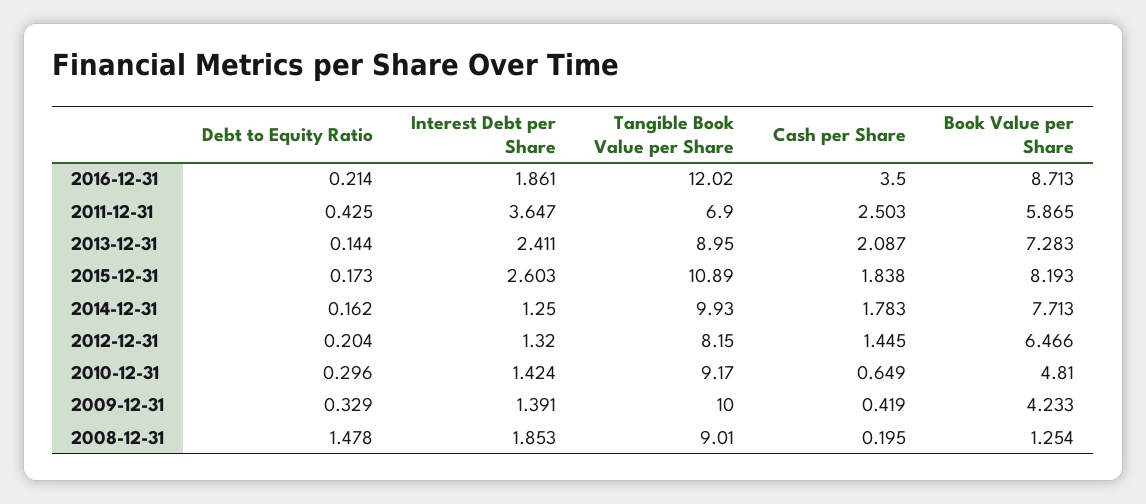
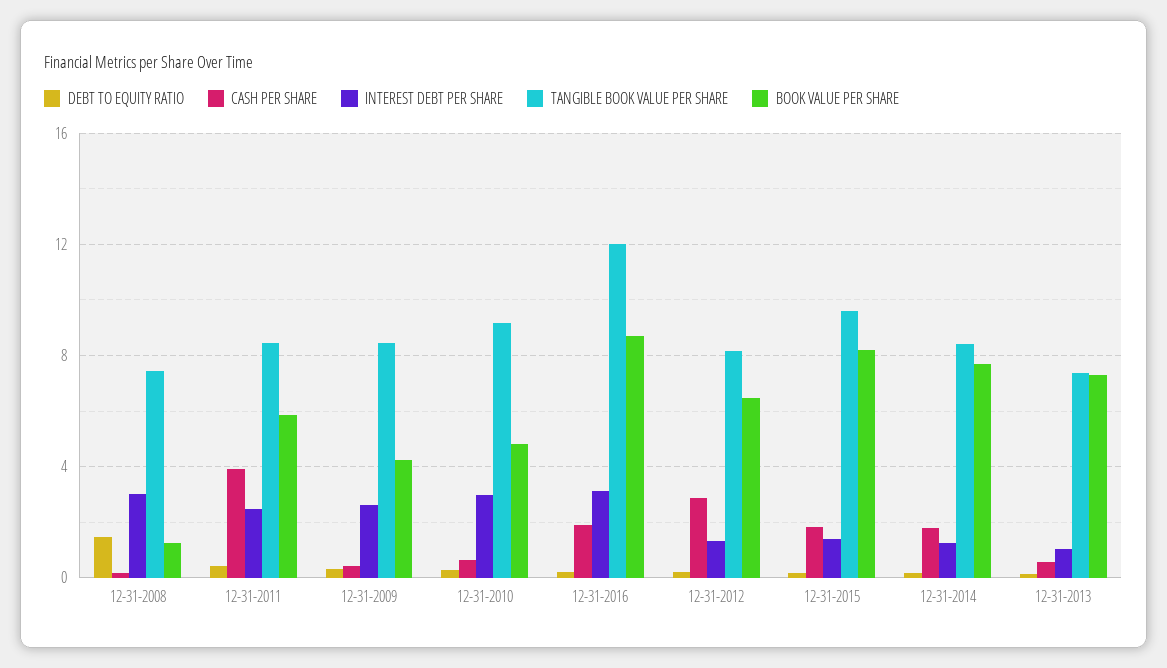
Interest Debt per Share, 2016-12-31: 1.861 -> 3
Cash per Share, 2016-12-31: 3.5 -> 2
Interest Debt per Share, 2011-12-31: 3.647 -> 2.5
Tangible Book Value per Share, 2011-12-31: 6.9 -> 8.5
Cash per Share, 2011-12-31: 2.503 -> 4
Interest Debt per Share, 2013-12-31: 2.411 -> 1
Tangible Book Value per Share, 2013-12-31: 8.95 -> 7.5
Cash per Share, 2013-12-31: 2.087 -> 0.5
Interest Debt per Share, 2015-12-31: 2.603 -> 1.5
Tangible Book Value per Share, 2015-12-31: 10.89 -> 9.5
Tangible Book Value per Share, 2014-12-31: 9.93 -> 8.5
Cash per Share, 2012-12-31: 1.445 -> 3
Interest Debt per Share, 2010-12-31: 1.424 -> 3
Interest Debt per Share, 2009-12-31: 1.391 -> 2.5
Tangible Book Value per Share, 2009-12-31: 10 -> 8.5
Interest Debt per Share, 2008-12-31: 1.853 -> 3
Tangible Book Value per Share, 2008-12-31: 9.01 -> 7.5

